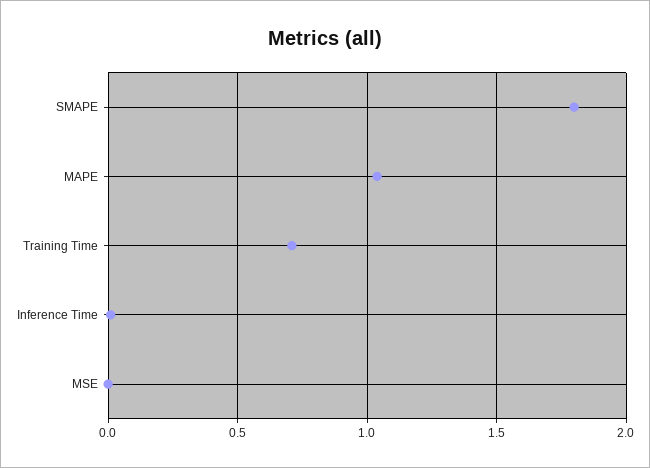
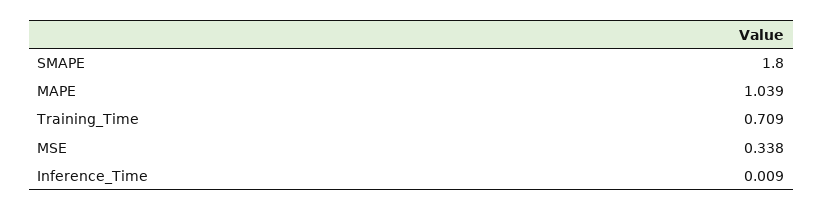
MSE: 0 -> 0.338

